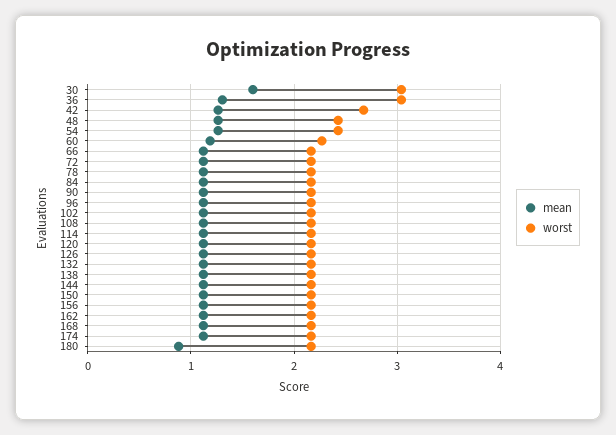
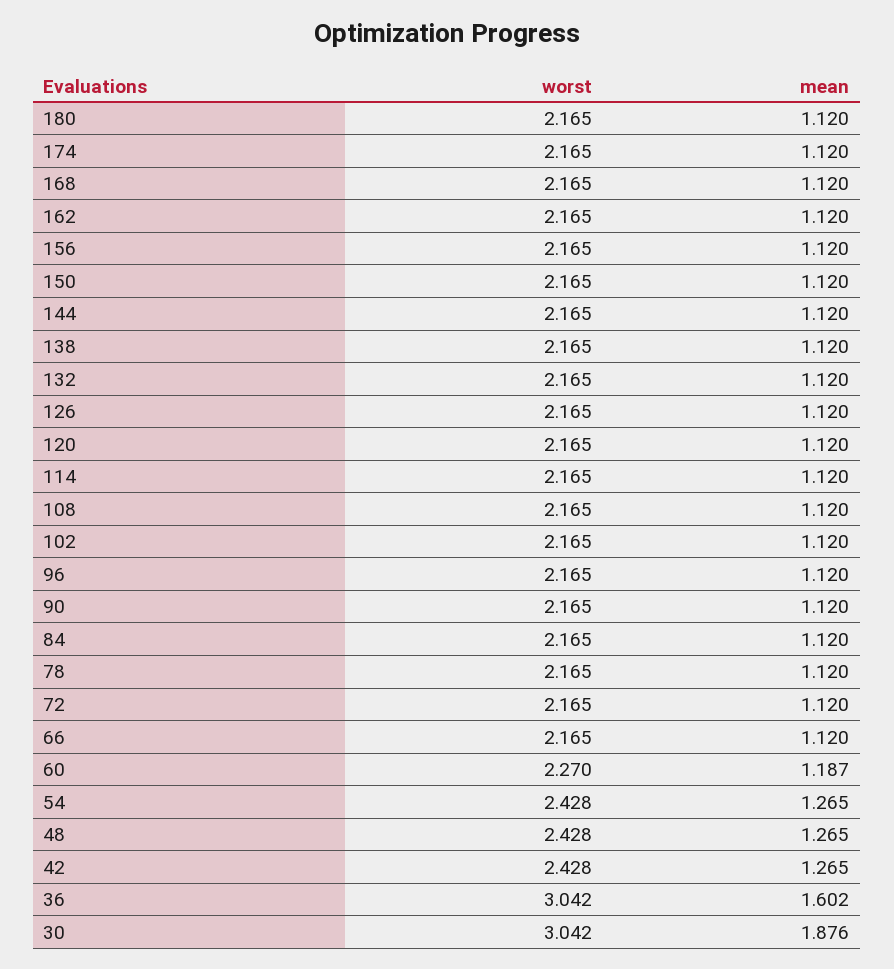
mean, 30: 1.6 -> 1.876
mean, 36: 1.3 -> 1.602
worst, 42: 2.7 -> 2.428
mean, 180: 0.9 -> 1.12

